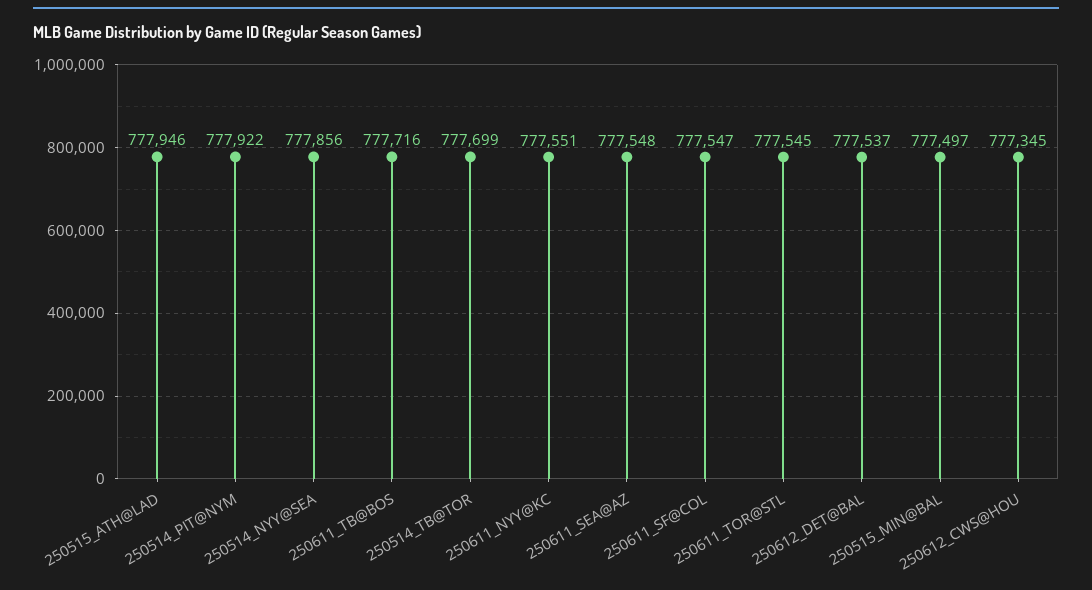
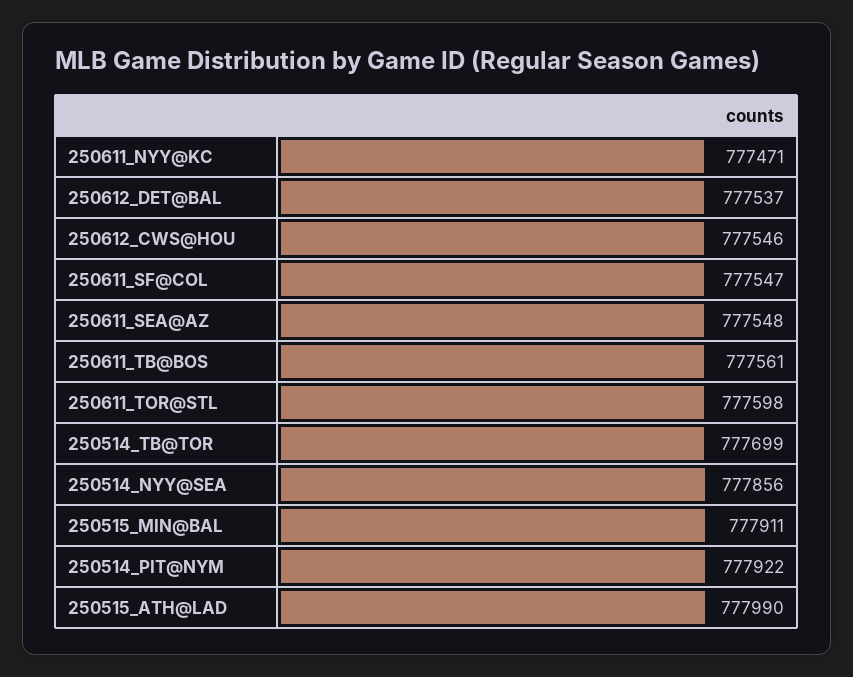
250515_ATH@LAD: 777946 -> 777990
250611_TB@BOS: 777716 -> 777561
250611_NYY@KC: 777551 -> 777471
250611_TOR@STL: 777545 -> 777598
250515_MIN@BAL: 777497 -> 777911
250612_CWS@HOU: 777345 -> 777546

